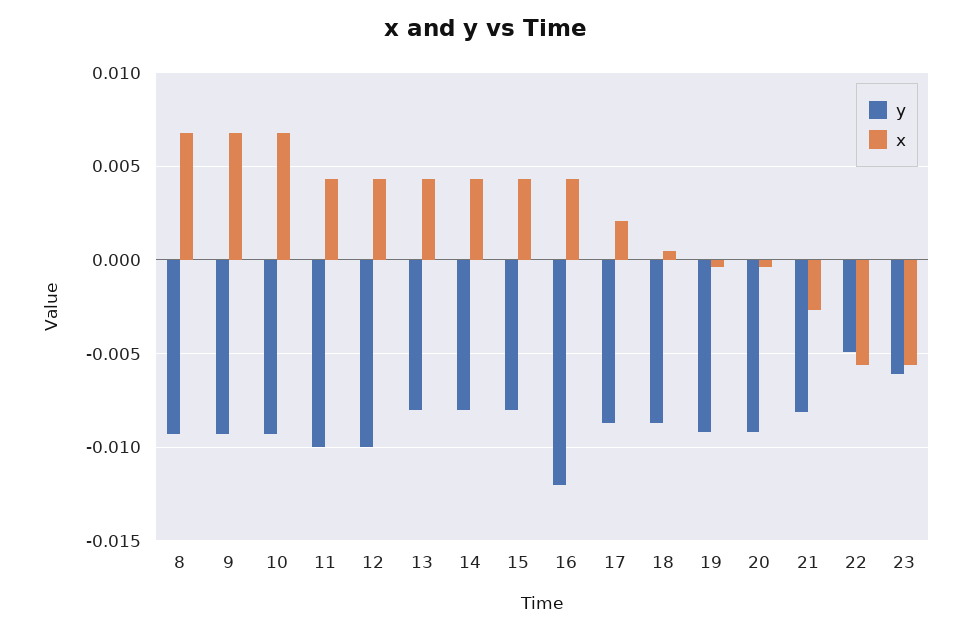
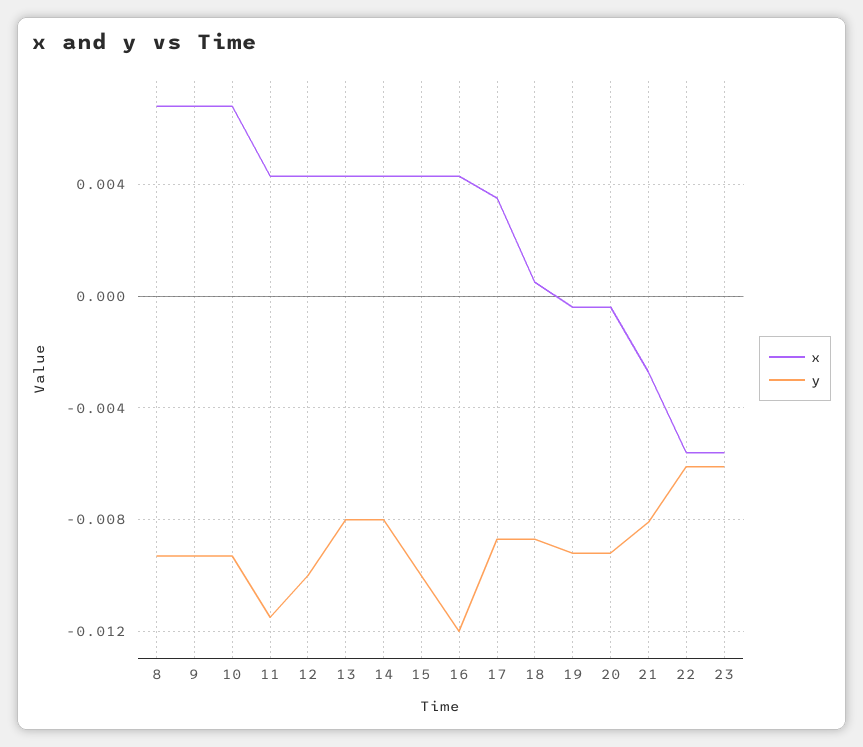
y, 11: -0.01 -> -0.0115
y, 15: -0.008 -> -0.01
x, 17: 0.002 -> 0.0035
y, 22: -0.005 -> -0.006

